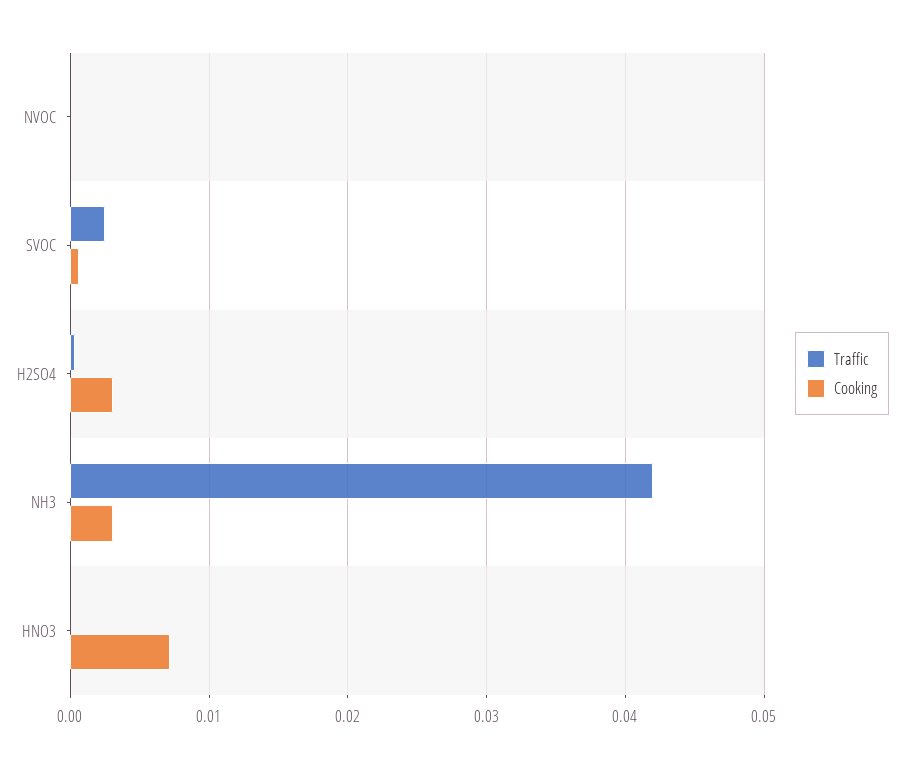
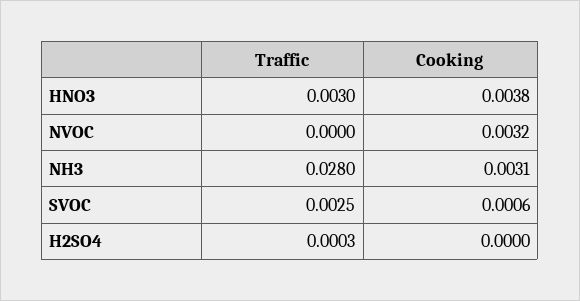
Cooking, NVOC: 0 -> 0.0032
Cooking, H2SO4: 0.003 -> 0
Traffic, NH3: 0.042 -> 0.028
Traffic, HNO3: 0 -> 0.003
Cooking, HNO3: 0.007 -> 0.0038

